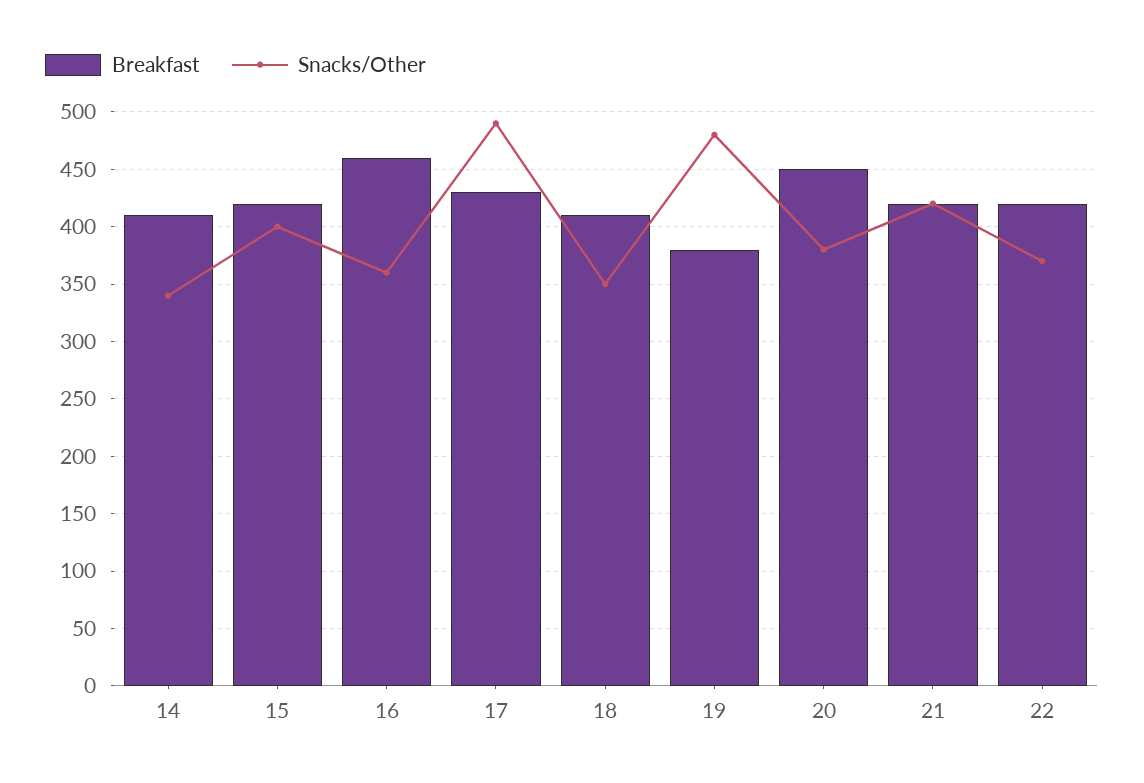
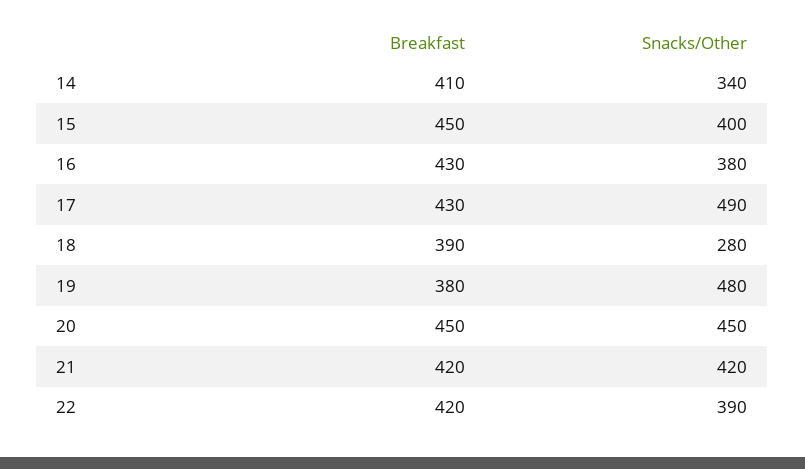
Breakfast, 15: 420 -> 450
Breakfast, 16: 460 -> 430
Snacks/Other, 16: 360 -> 380
Breakfast, 18: 410 -> 390
Snacks/Other, 18: 350 -> 280
Snacks/Other, 20: 380 -> 450
Snacks/Other, 22: 370 -> 390

